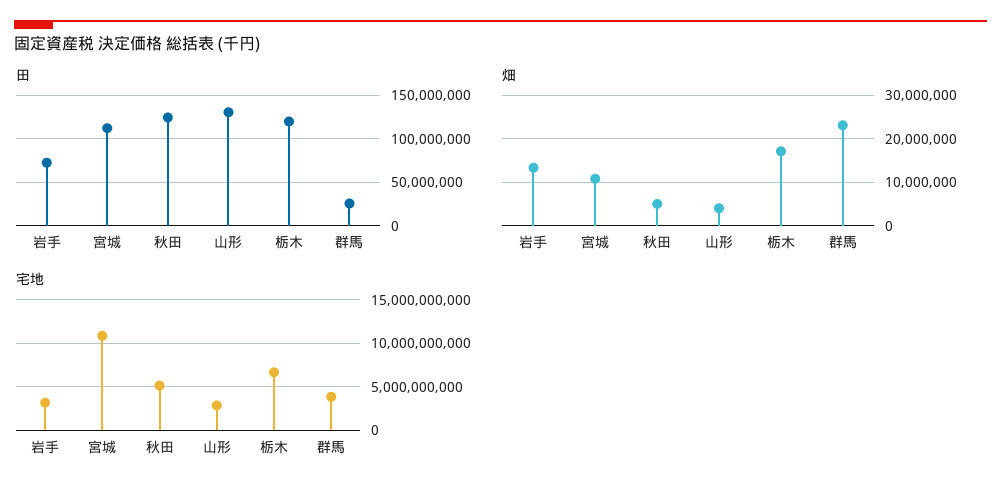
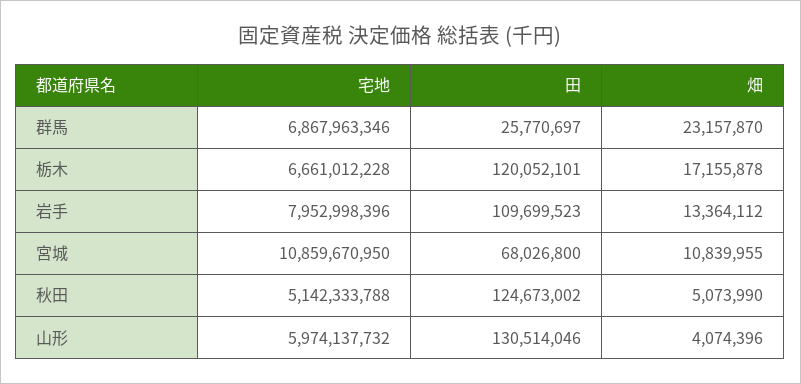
田, 岩手: 70000000 -> 109699523
田, 宮城: 110000000 -> 68026800
宅地, 岩手: 3000000000 -> 7952998396
宅地, 山形: 3000000000 -> 5974137732
宅地, 群馬: 4000000000 -> 6867963346

